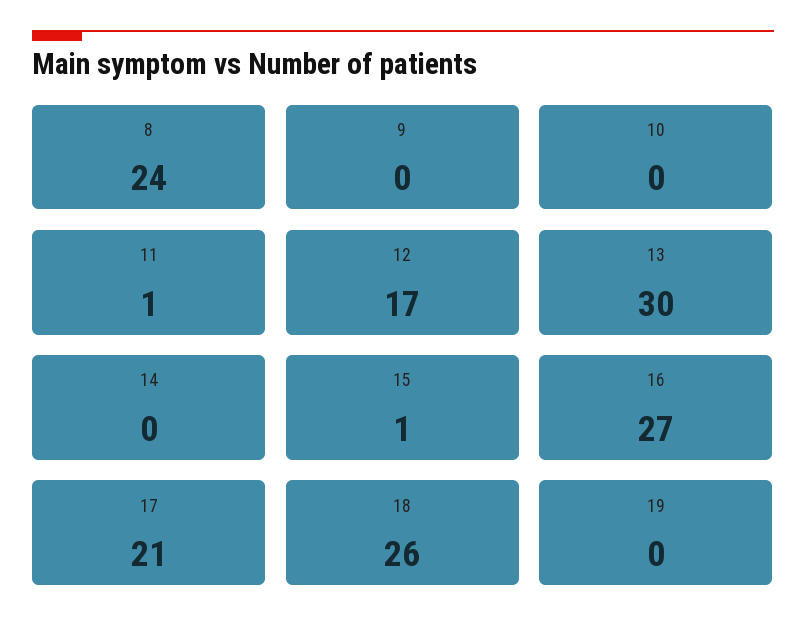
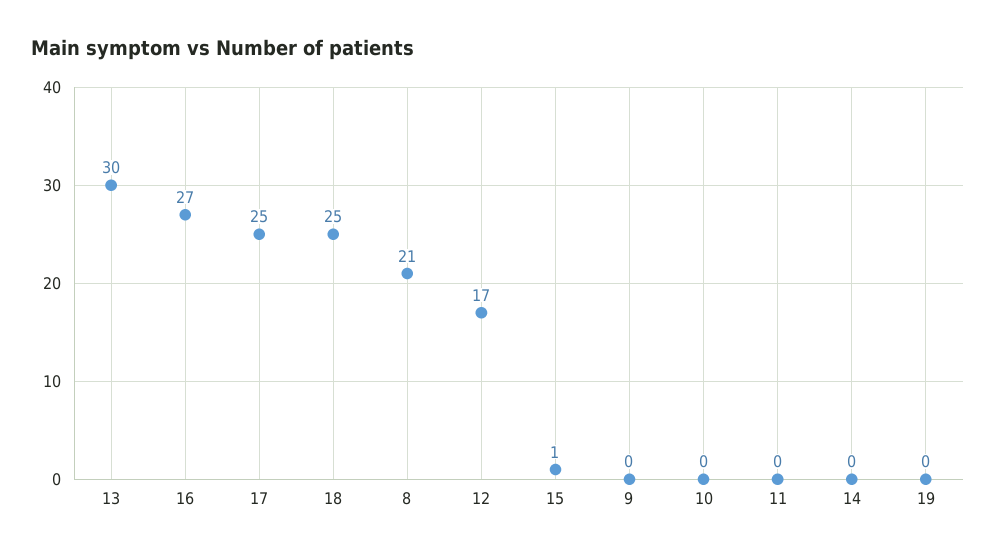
8: 24 -> 21
11: 1 -> 0
17: 21 -> 25
18: 26 -> 25

